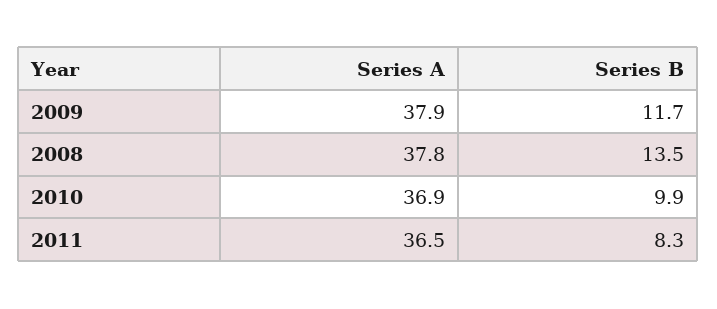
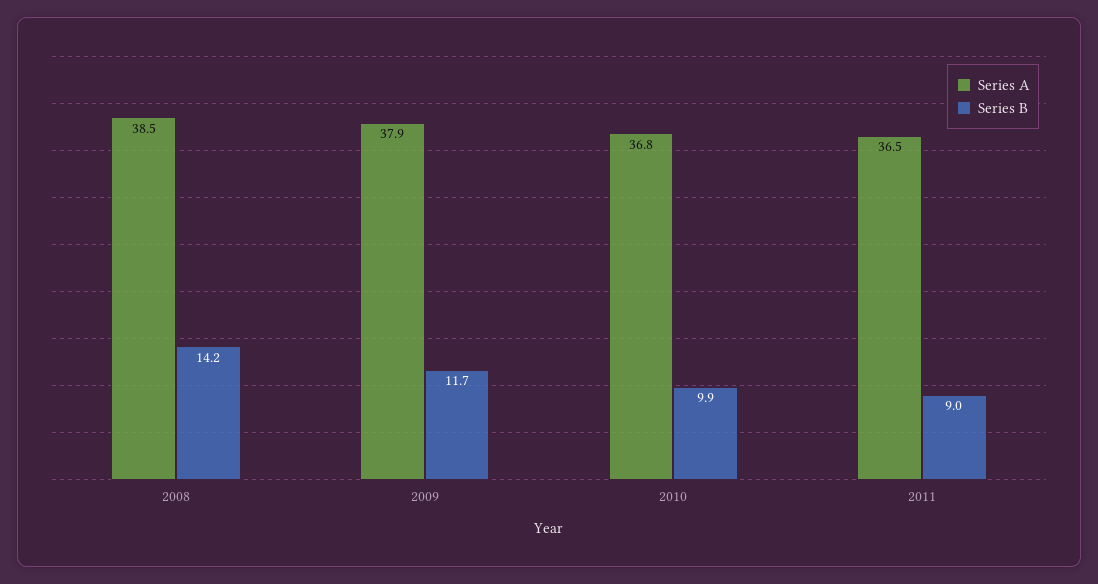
Series A, 2008: 37.8 -> 38.5
Series B, 2008: 13.5 -> 14.2
Series A, 2010: 36.9 -> 36.8
Series B, 2011: 8.3 -> 9

